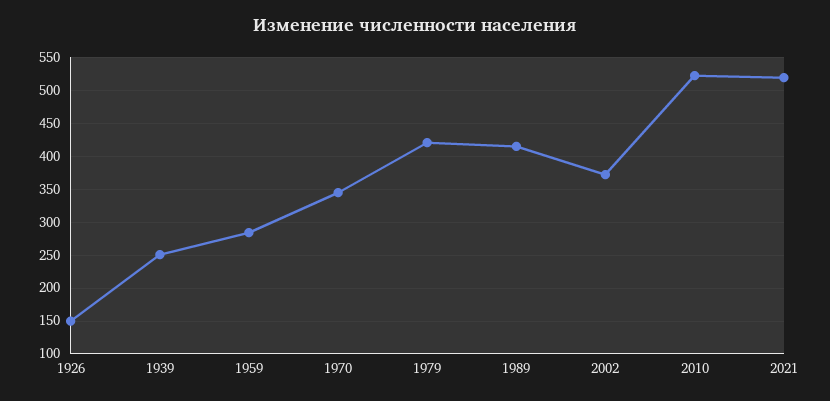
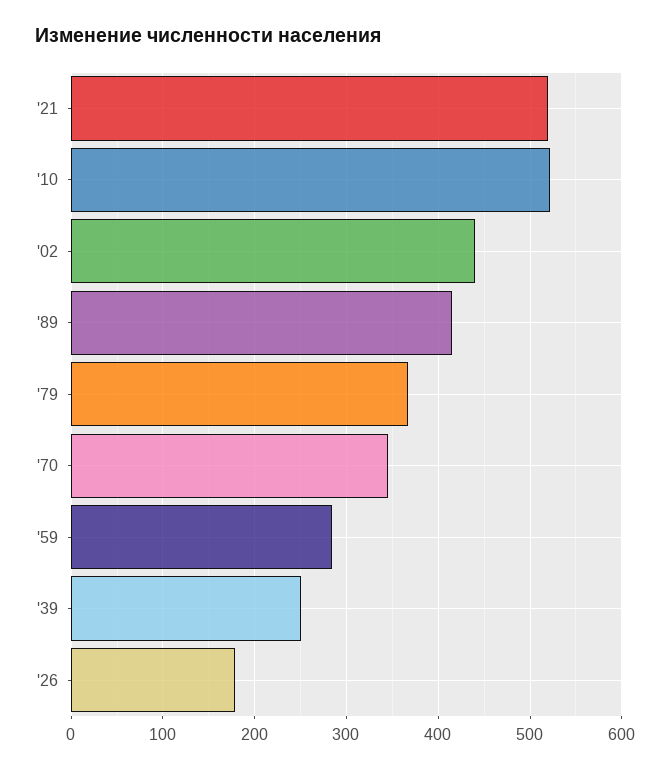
1926: 150 -> 180
1979: 420 -> 370
2002: 370 -> 440

